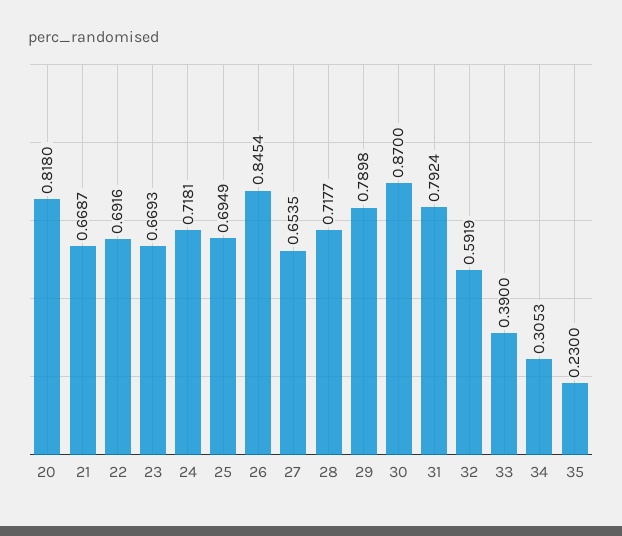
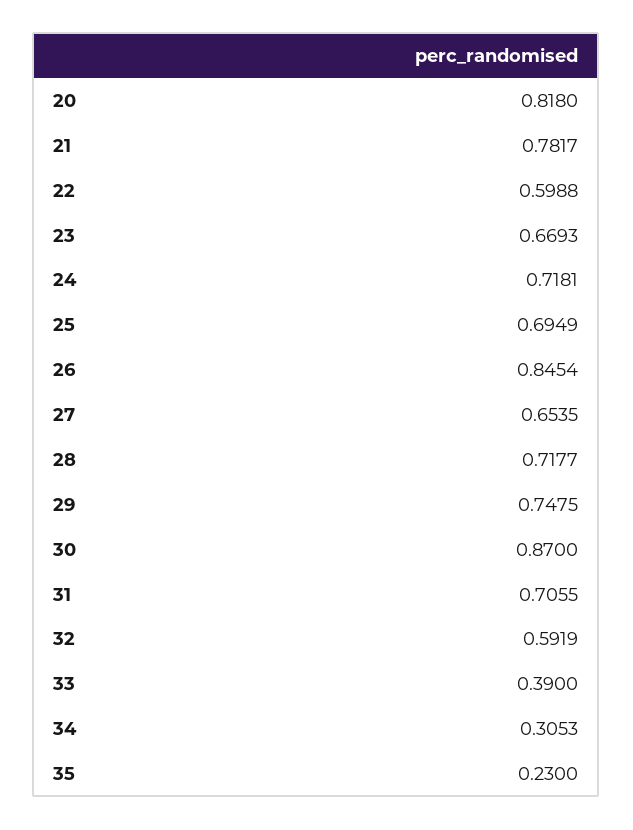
21: 0.6687 -> 0.7817
22: 0.6916 -> 0.5988
29: 0.7898 -> 0.7475
31: 0.7924 -> 0.7055

